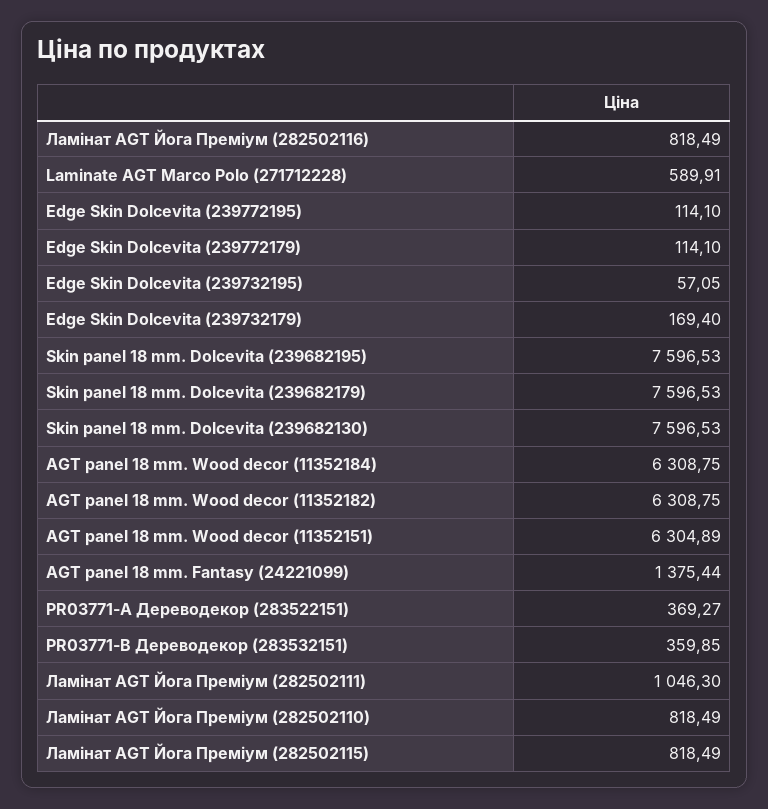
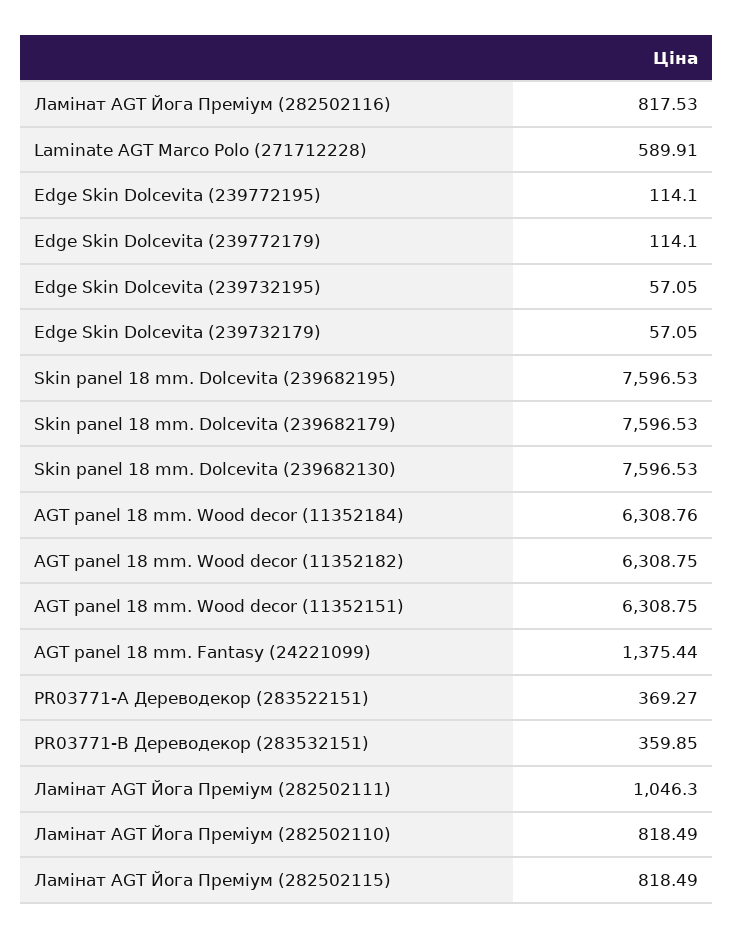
Ламінат AGT Йога Преміум (282502116): 818.49 -> 817.53
Edge Skin Dolcevita (239732179): 169.4 -> 57.05
AGT panel 18 mm. Wood decor (11352184): 6308.75 -> 6308.76
AGT panel 18 mm. Wood decor (11352151): 6304.89 -> 6308.75

